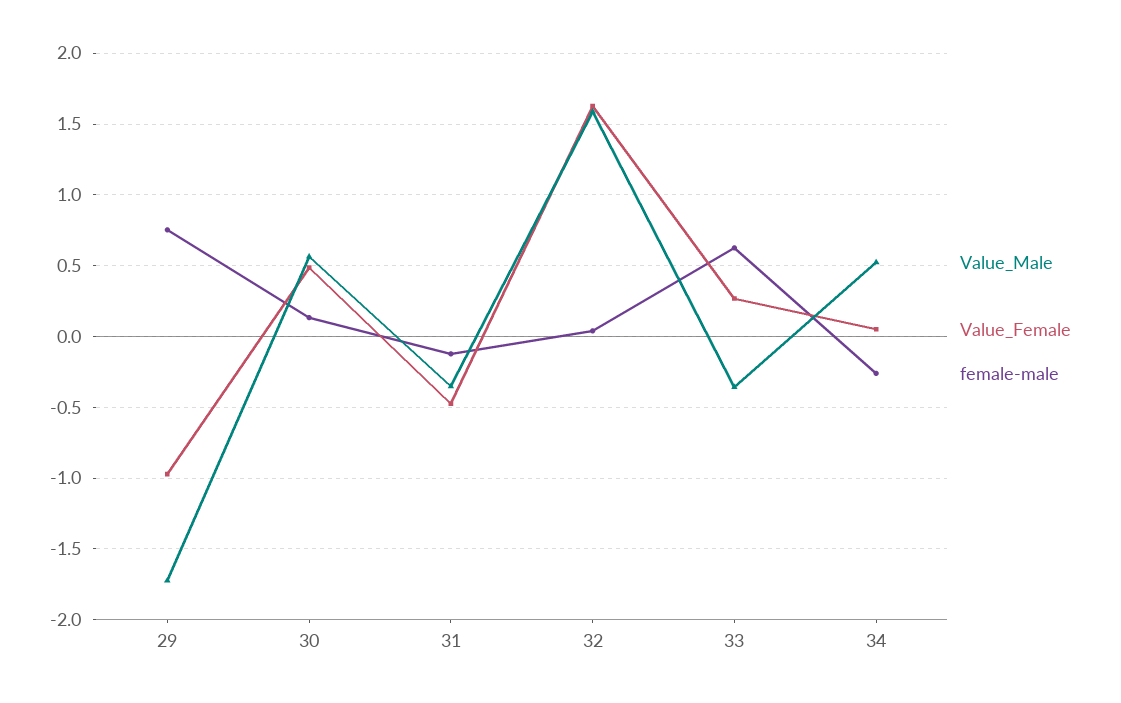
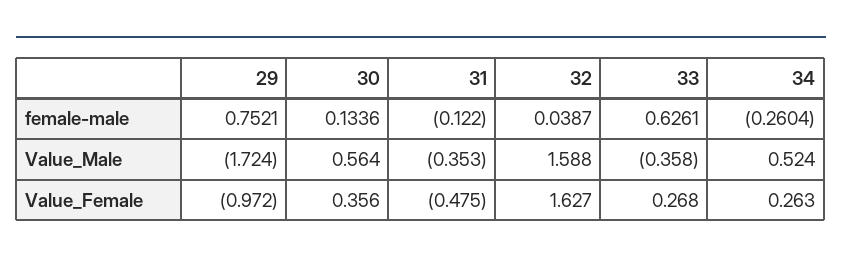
Value_Female, 30: 0.5 -> 0.356
Value_Female, 34: 0.05 -> 0.263

